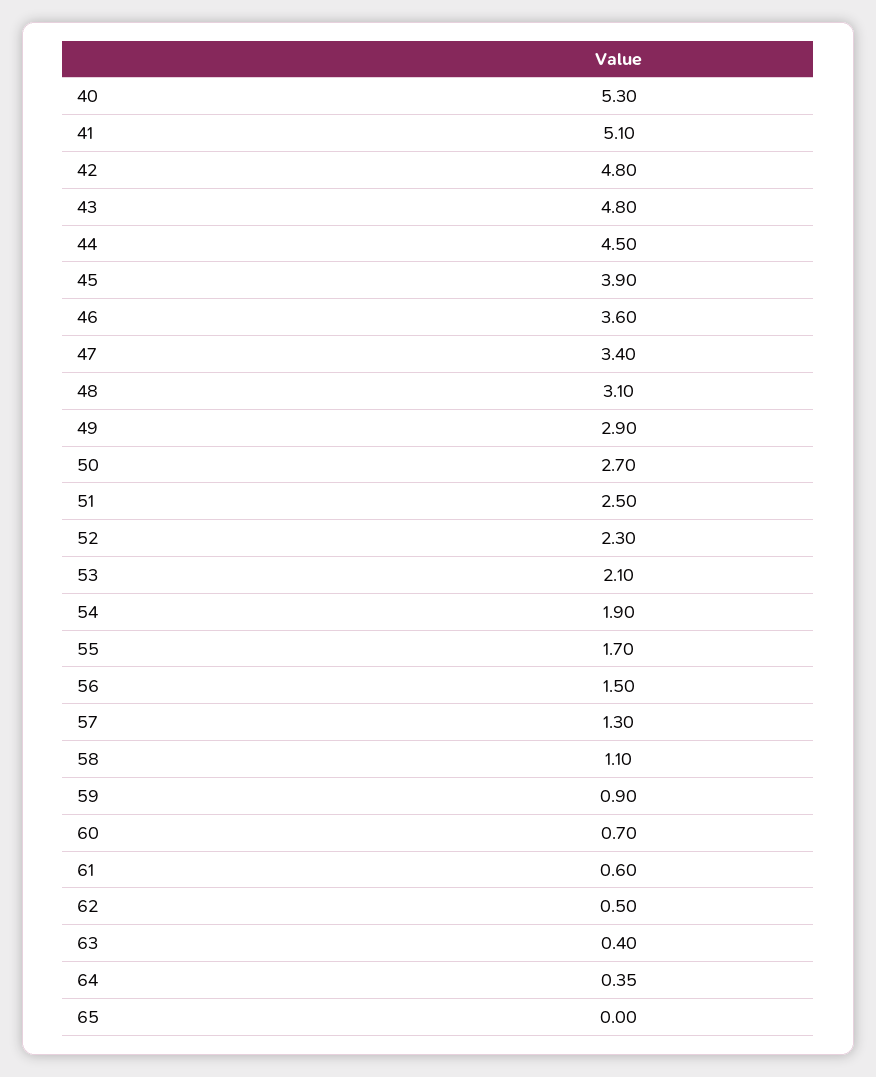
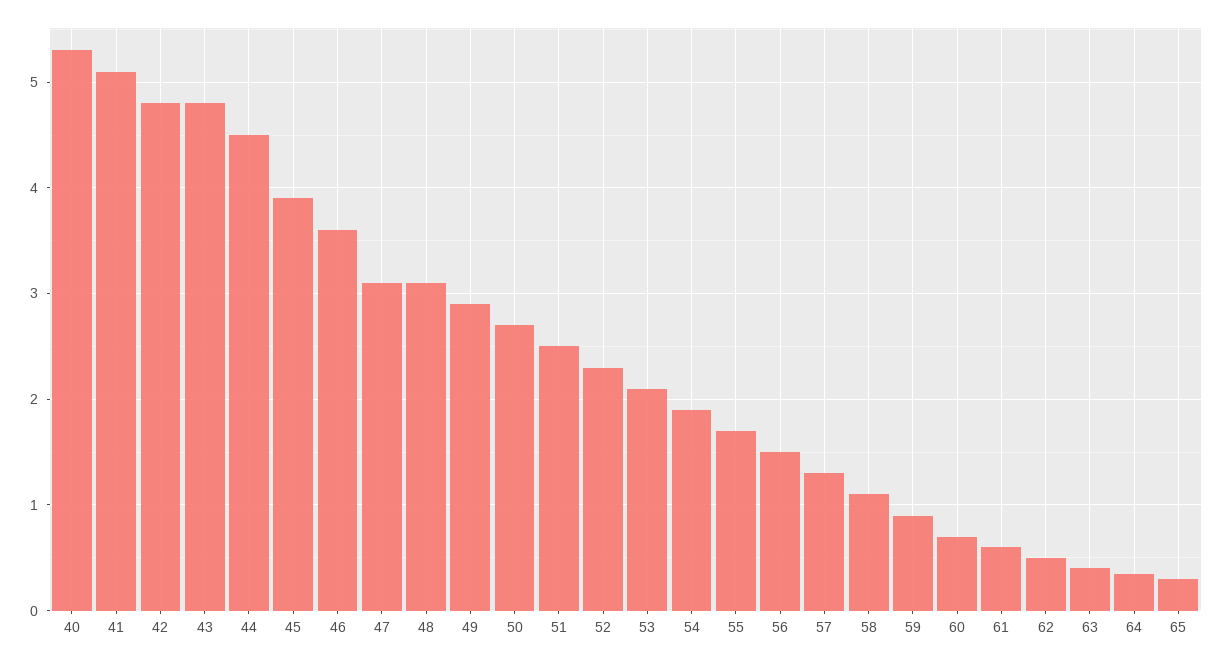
47: 3.4 -> 3.1
65: 0 -> 0.3

